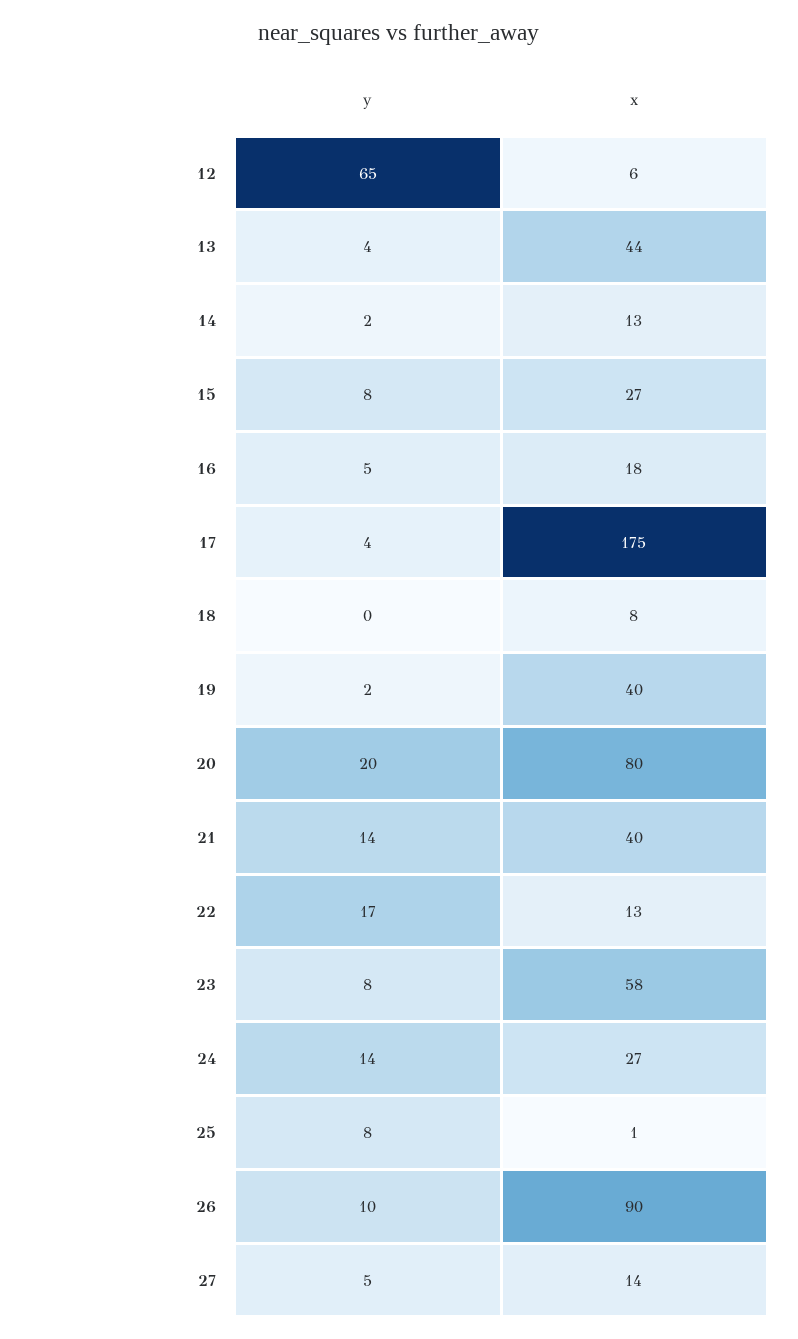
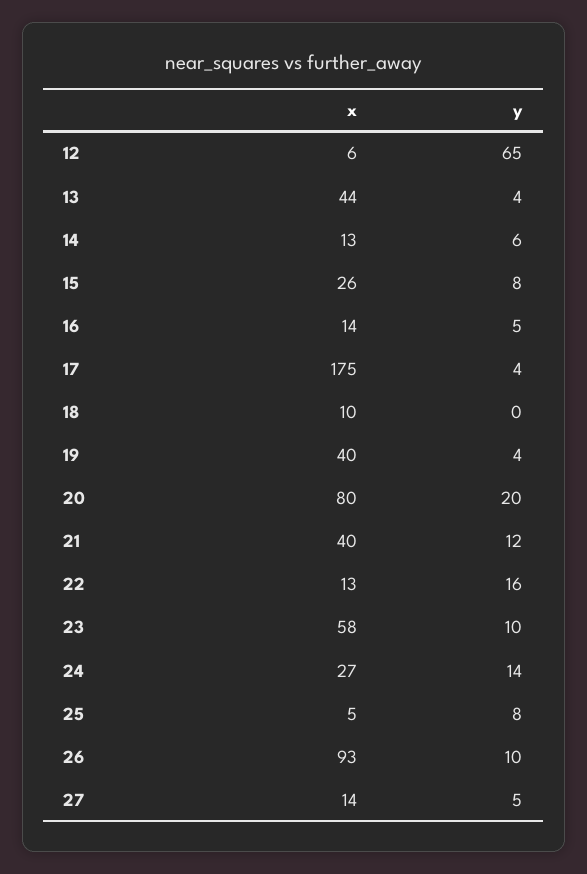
y, 14: 2 -> 6
x, 15: 27 -> 26
x, 16: 18 -> 14
x, 18: 8 -> 10
y, 19: 2 -> 4
y, 21: 14 -> 12
y, 22: 17 -> 16
y, 23: 8 -> 10
x, 25: 1 -> 5
x, 26: 90 -> 93

